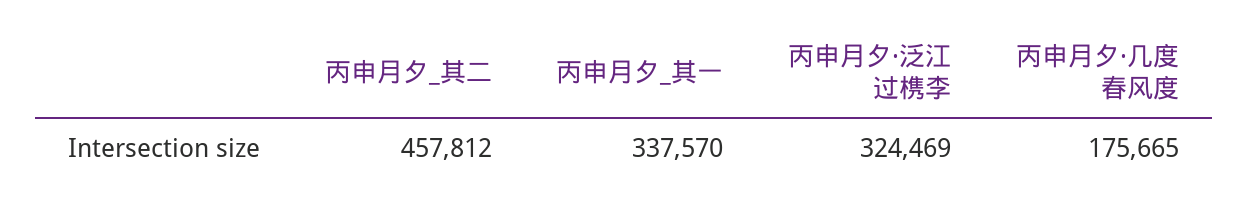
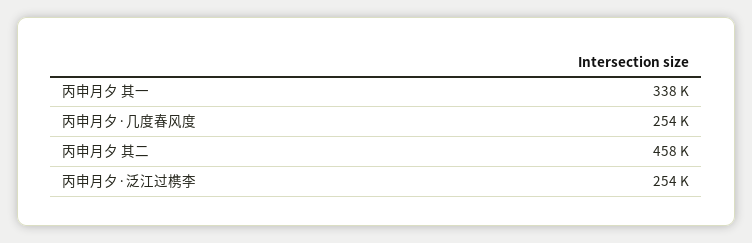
丙申月夕·泛江过槜李: 324469 -> 254000
丙申月夕·几度春风度: 175665 -> 254000

